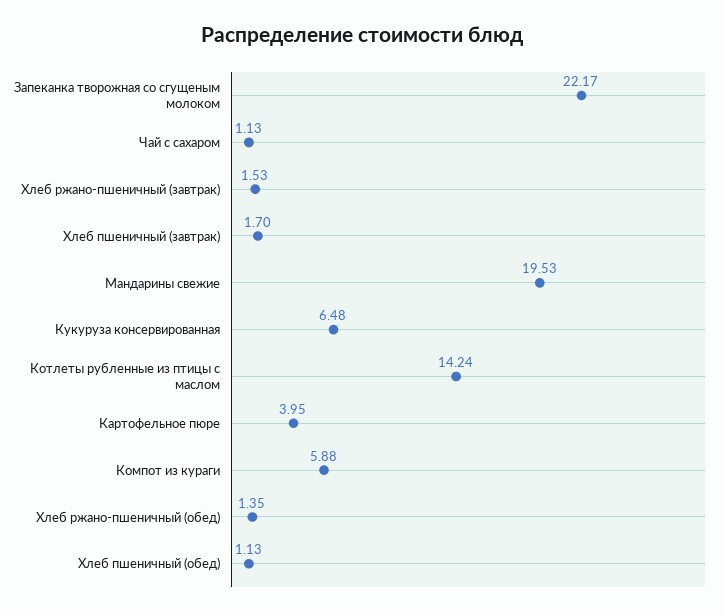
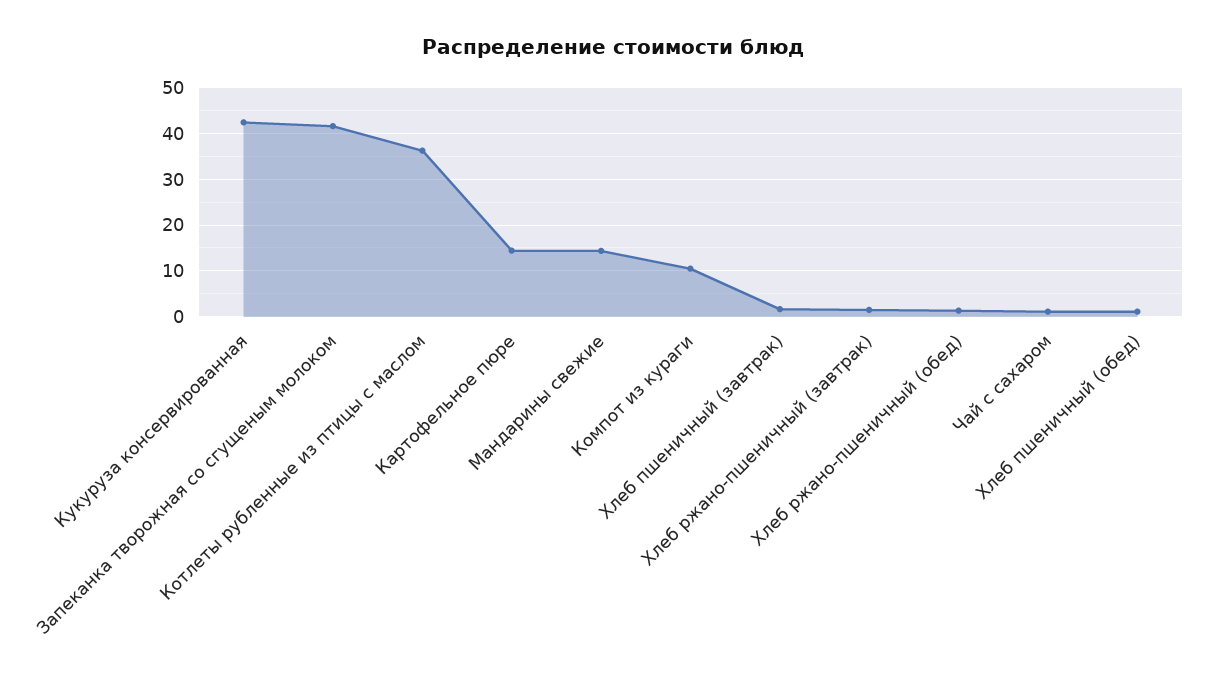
Запеканка творожная со сгущеным молоком: 22.17 -> 42
Мандарины свежие: 19.53 -> 14
Кукуруза консервированная: 6.48 -> 42
Котлеты рубленные из птицы с маслом: 14.24 -> 36
Картофельное пюре: 3.95 -> 14
Компот из кураги: 5.88 -> 10

